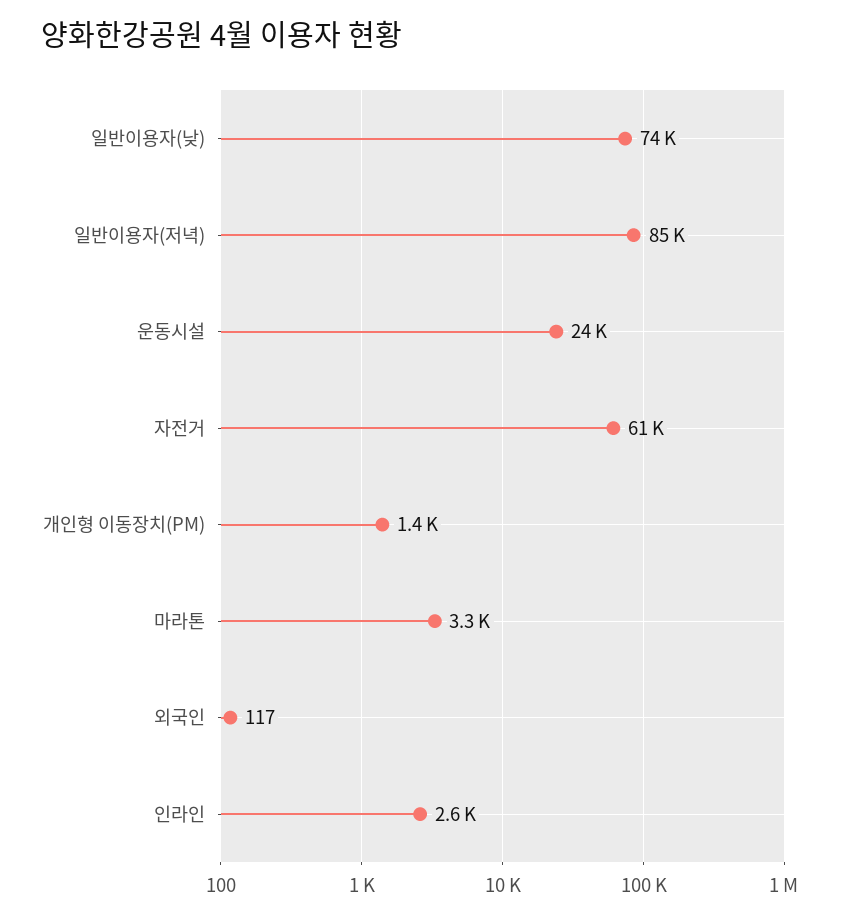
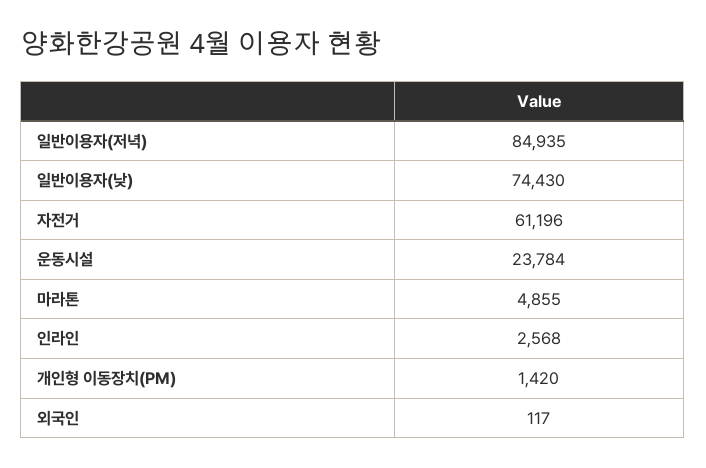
마라톤: 3300 -> 4855

